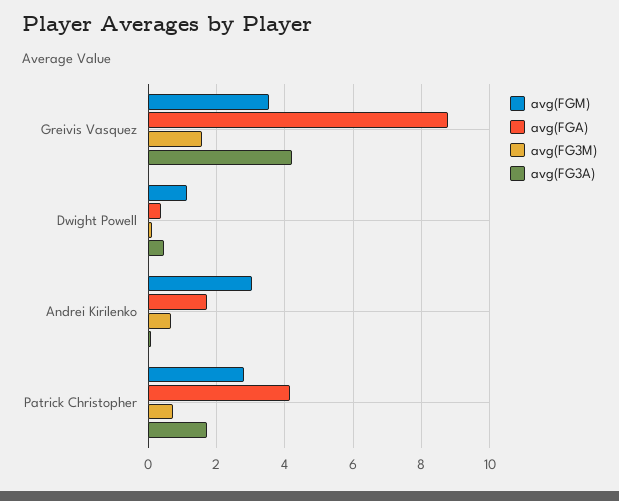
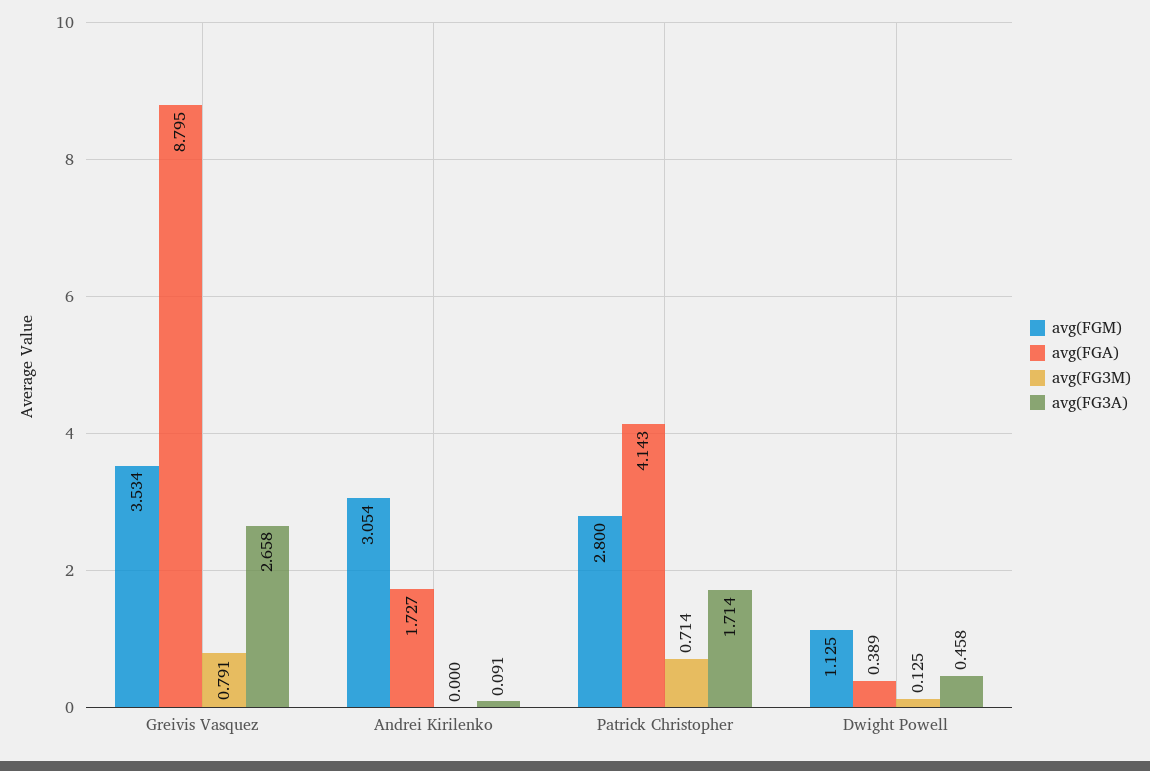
avg(FG3M), Greivis Vasquez: 1.6 -> 0.791
avg(FG3A), Greivis Vasquez: 4.2 -> 2.658
avg(FG3M), Andrei Kirilenko: 0.6 -> 0

